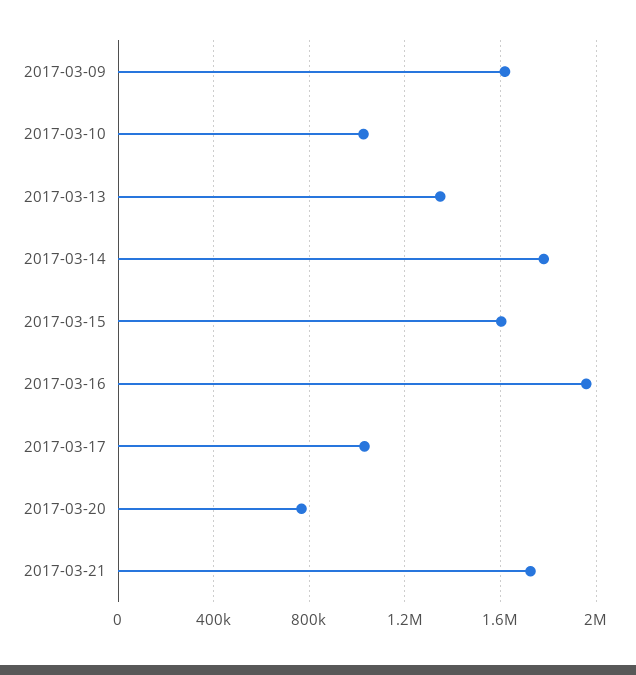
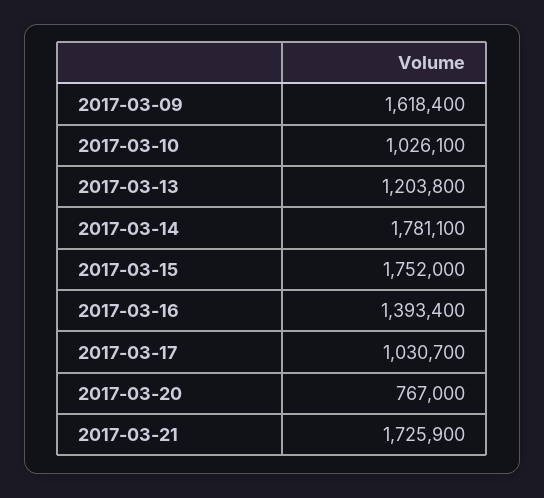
2017-03-13: 1350000 -> 1203800
2017-03-15: 1600000 -> 1752000
2017-03-16: 1950000 -> 1393400

